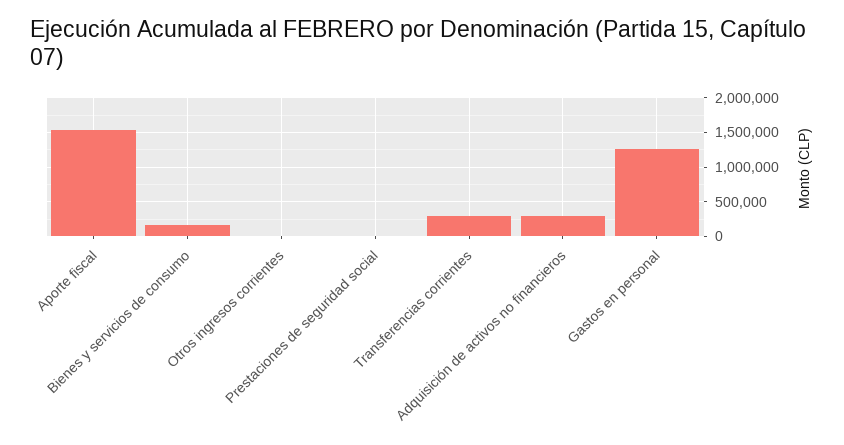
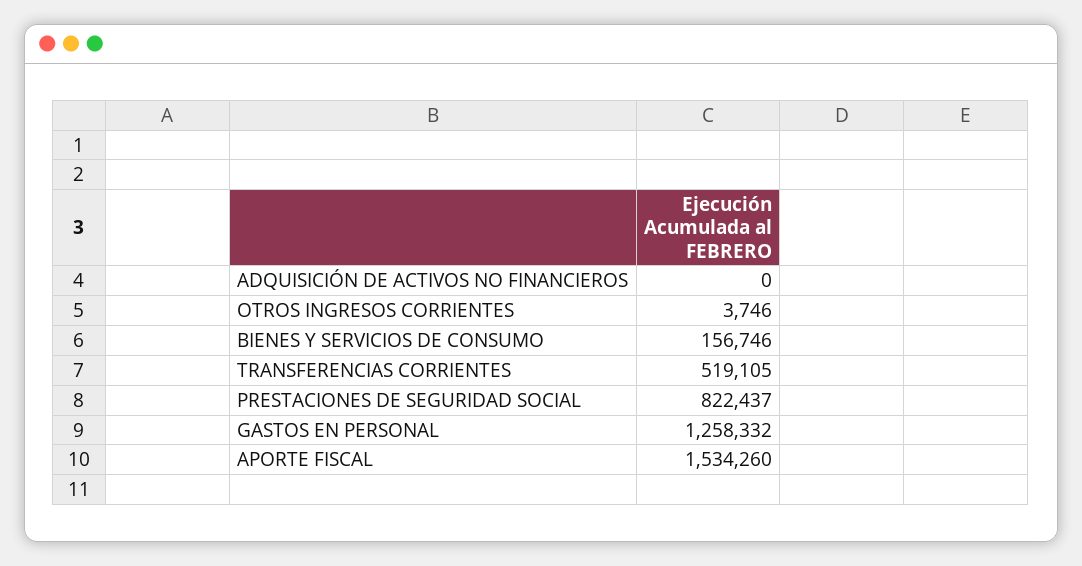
Prestaciones de seguridad social: 0 -> 822437
Transferencias corrientes: 300000 -> 519105
Adquisición de activos no financieros: 300000 -> 0

